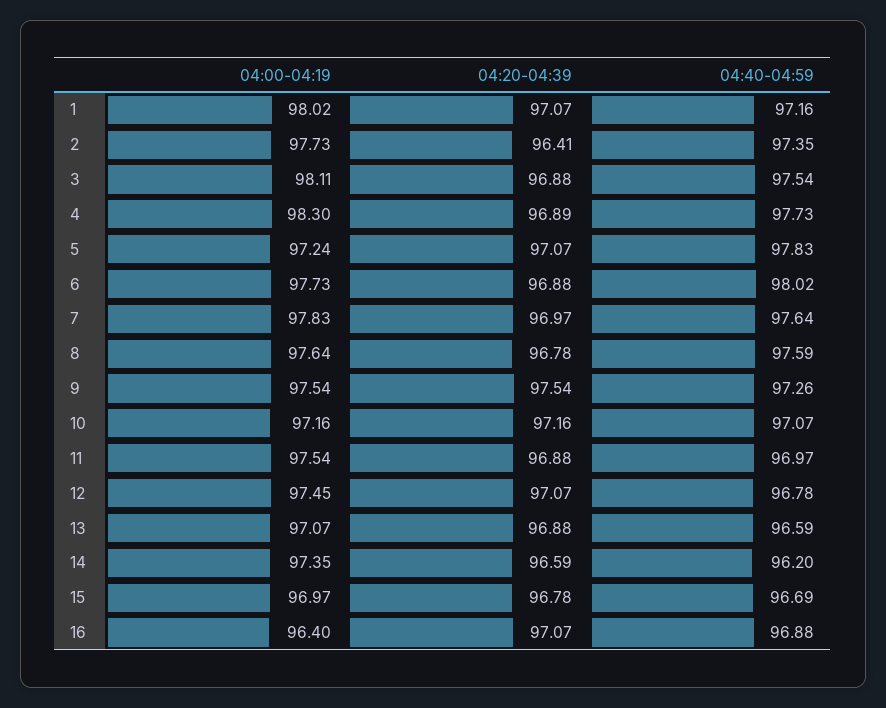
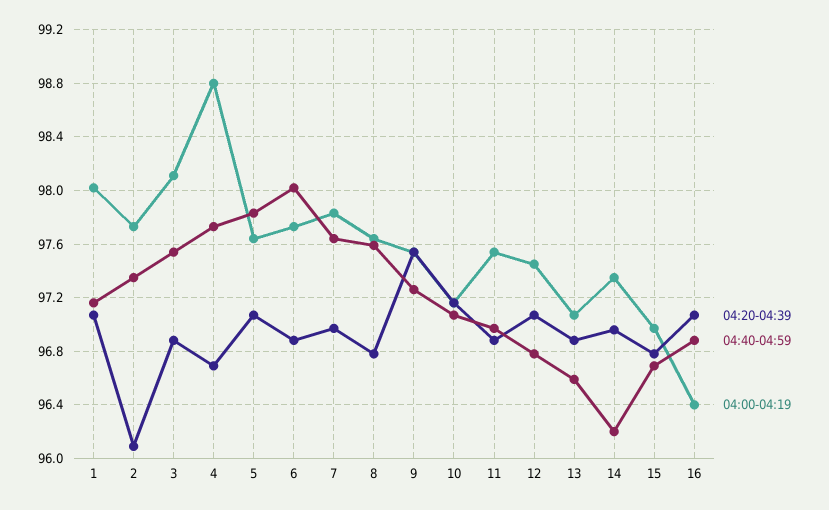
04:20-04:39, 2: 96.41 -> 96.1
04:00-04:19, 4: 98.3 -> 98.8
04:20-04:39, 4: 96.89 -> 96.7
04:00-04:19, 5: 97.24 -> 97.65
04:20-04:39, 14: 96.59 -> 96.95

